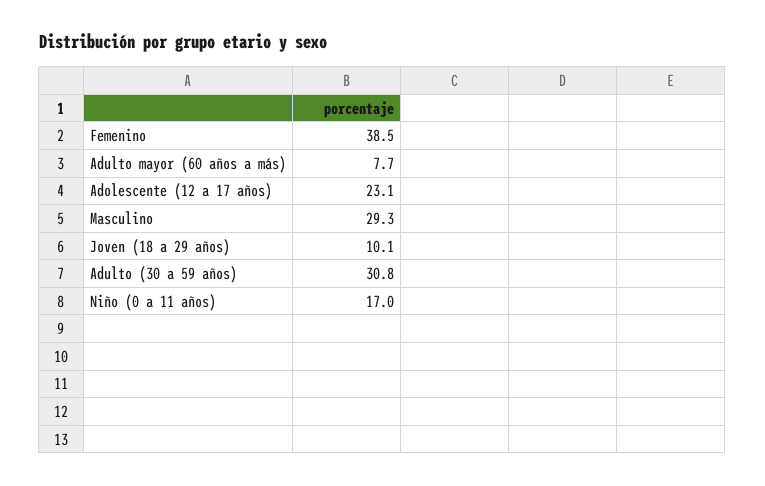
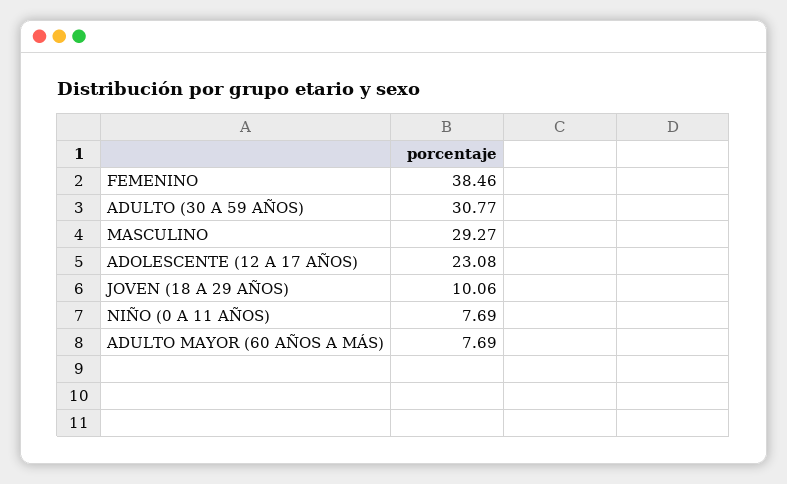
Niño (0 a 11 años): 17 -> 7.69

